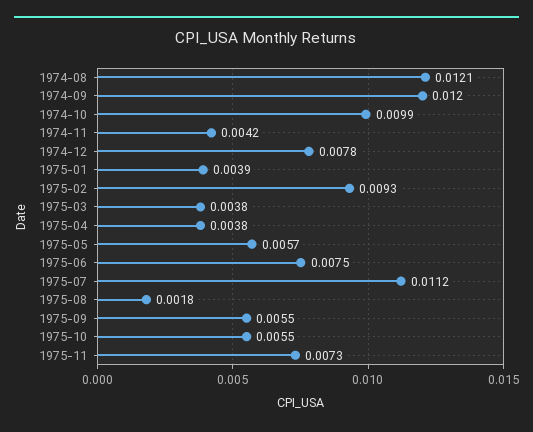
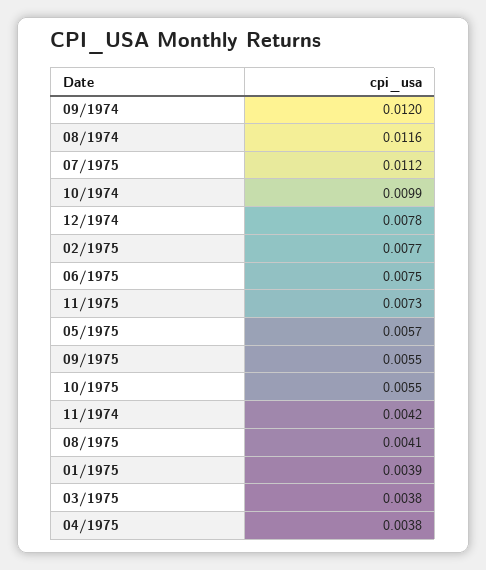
1974-08: 0.0121 -> 0.0116
1975-02: 0.0093 -> 0.0077
1975-08: 0.0018 -> 0.0041

